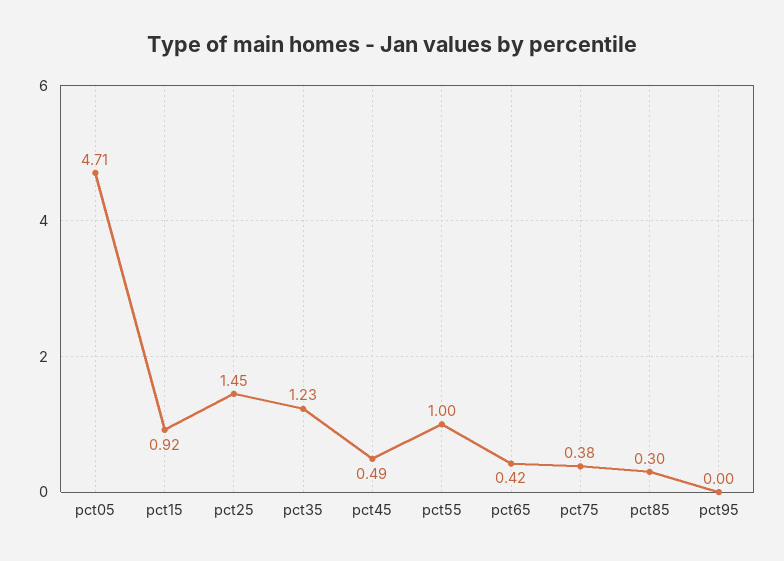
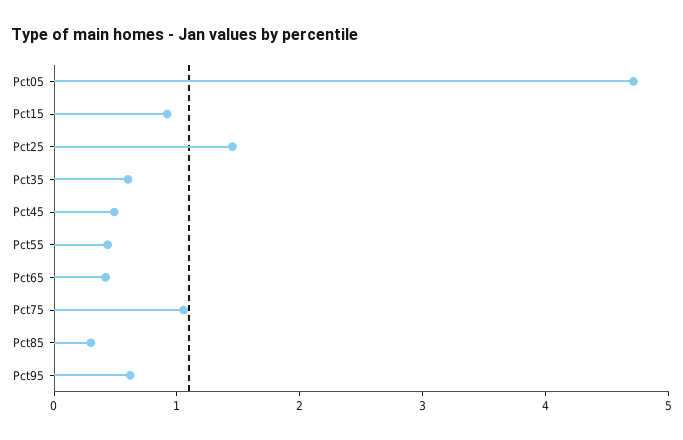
pct35: 1.23 -> 0.6
pct55: 1 -> 0.4
pct75: 0.38 -> 1
pct95: 0 -> 0.6

